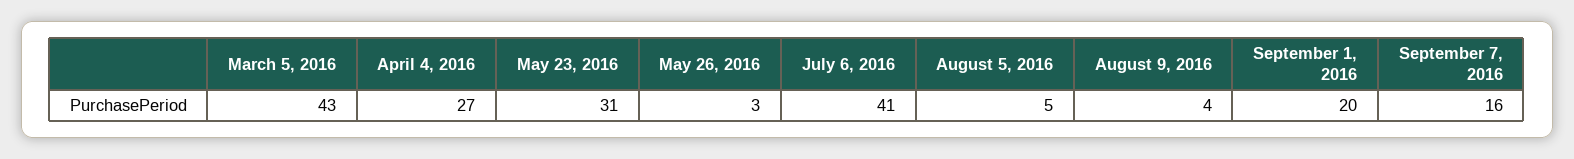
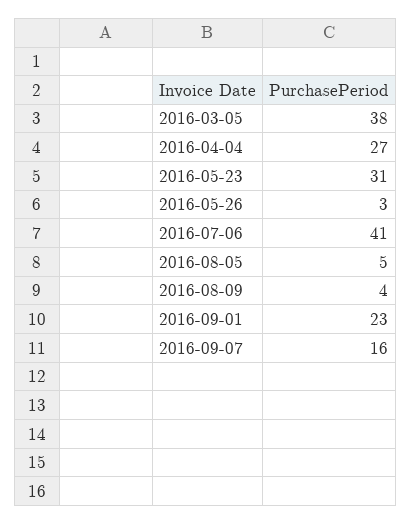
March 5, 2016: 43 -> 38
September 1, 2016: 20 -> 23

